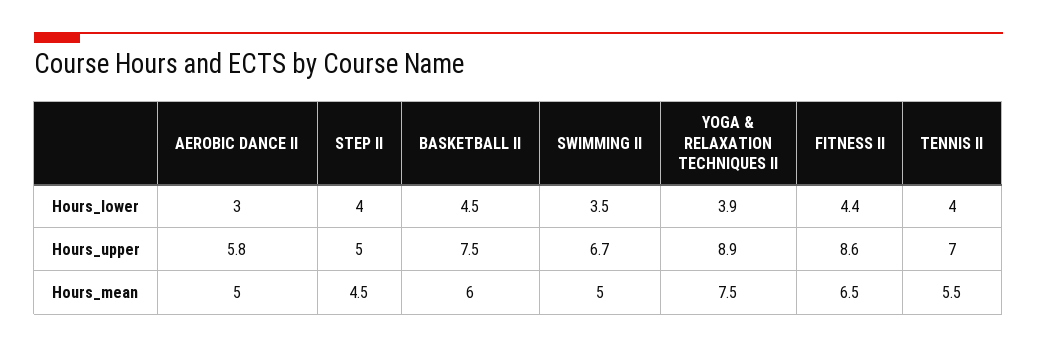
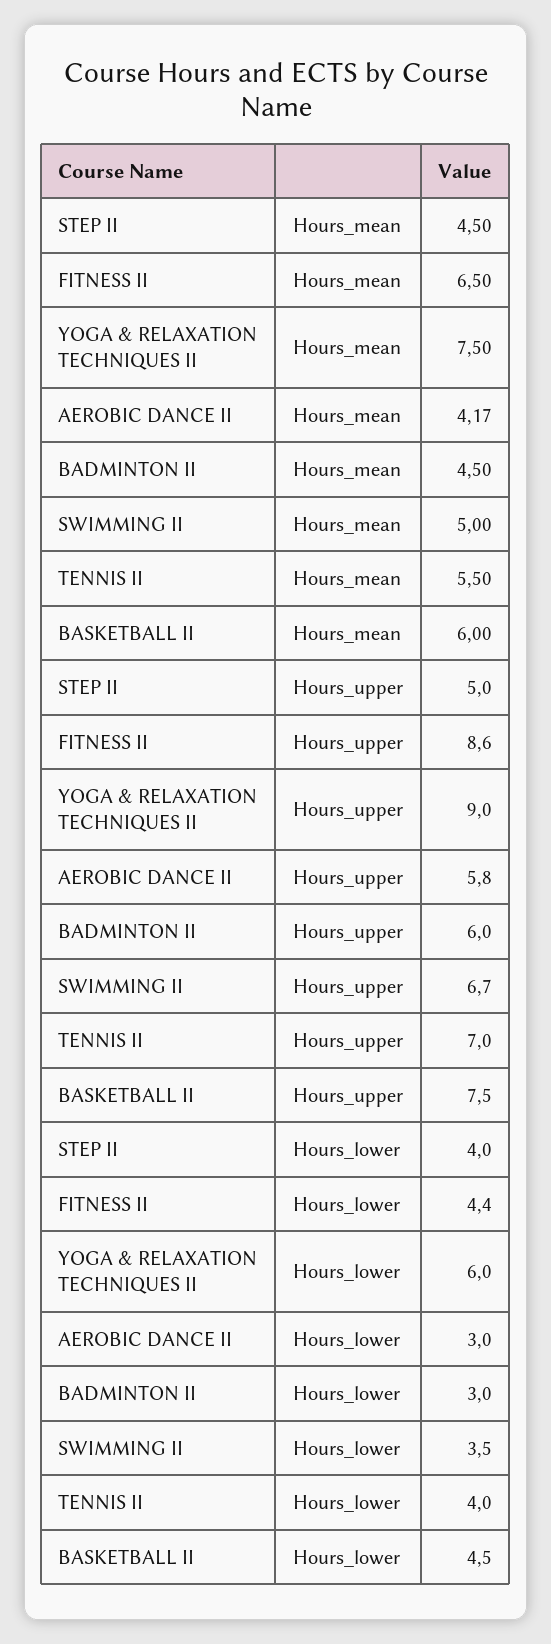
YOGA & RELAXATION TECHNIQUES II, Hours_lower: 3.9 -> 6
YOGA & RELAXATION TECHNIQUES II, Hours_upper: 8.9 -> 9
AEROBIC DANCE II, Hours_mean: 5 -> 4.17
BADMINTON II, Hours_mean: none -> 4.5
BADMINTON II, Hours_upper: none -> 6
BADMINTON II, Hours_lower: none -> 3

